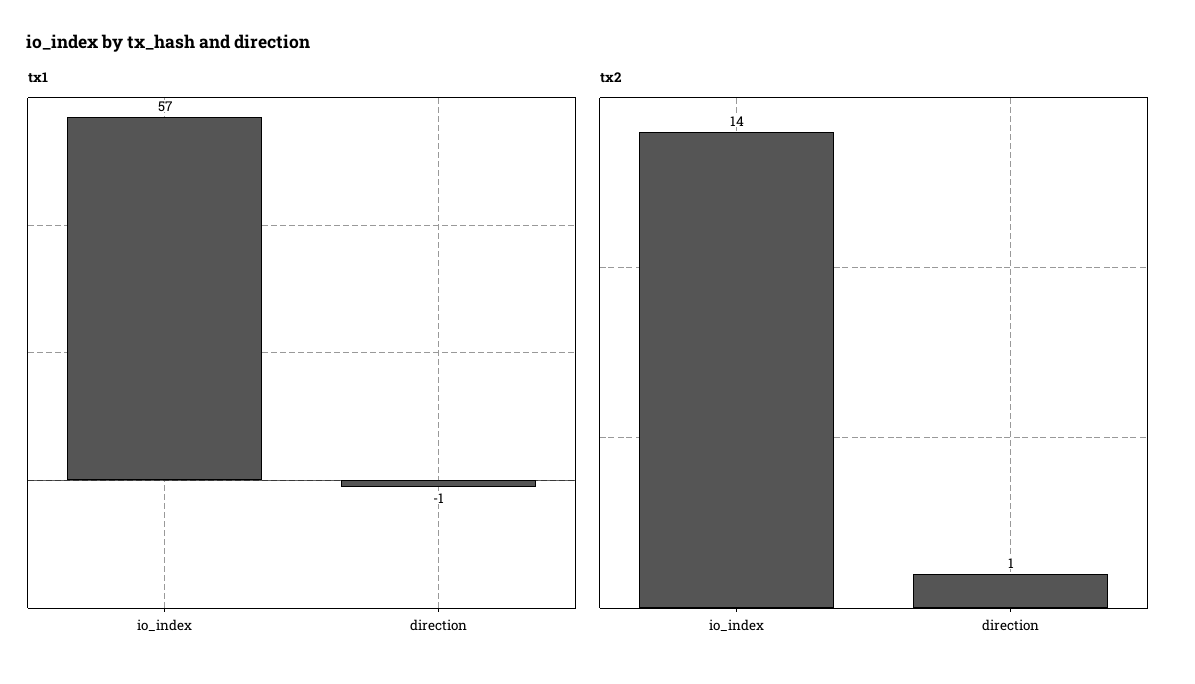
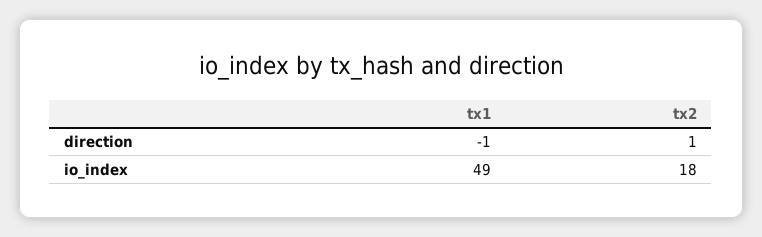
tx1, io_index: 57 -> 49
tx2, io_index: 14 -> 18

